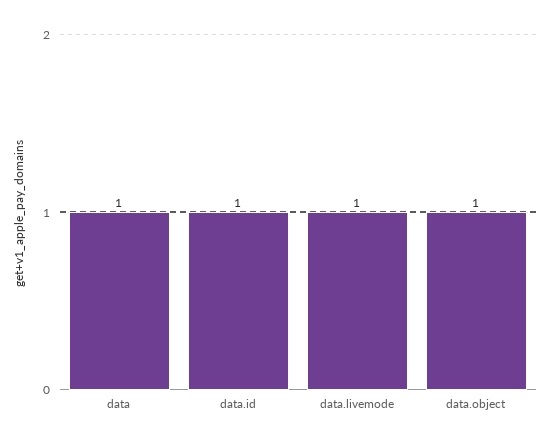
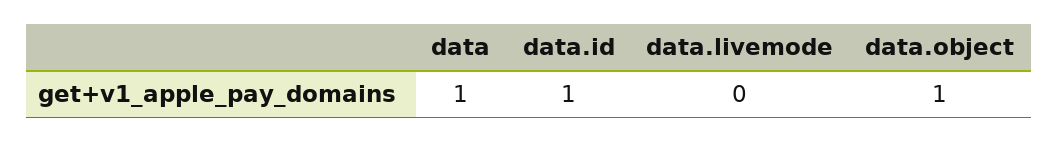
data.livemode: 1 -> 0

